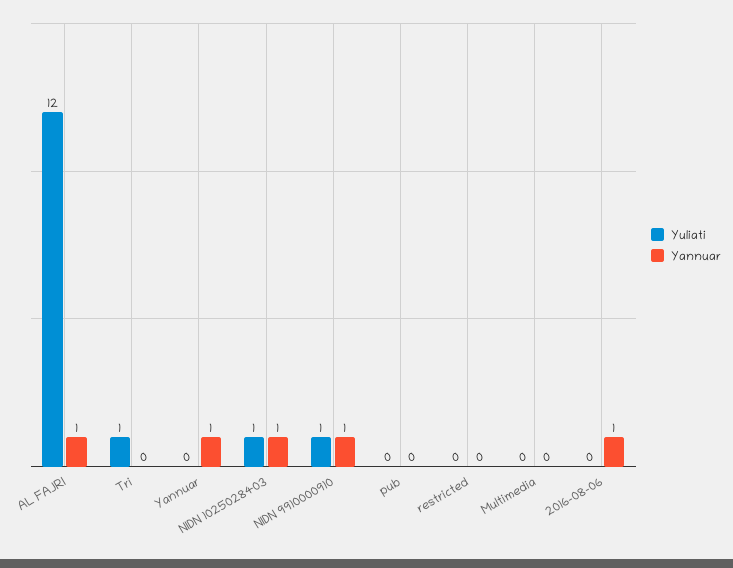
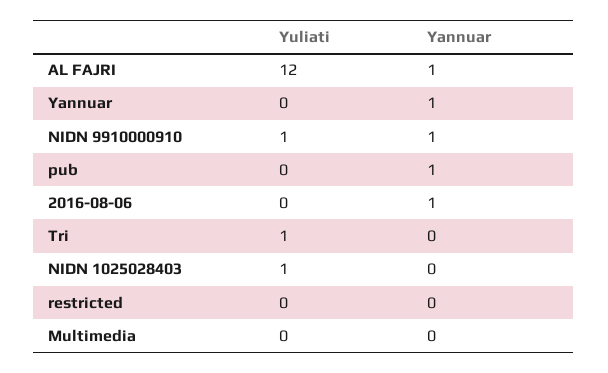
Yannuar, NIDN 1025028403: 1 -> 0
Yannuar, pub: 0 -> 1

